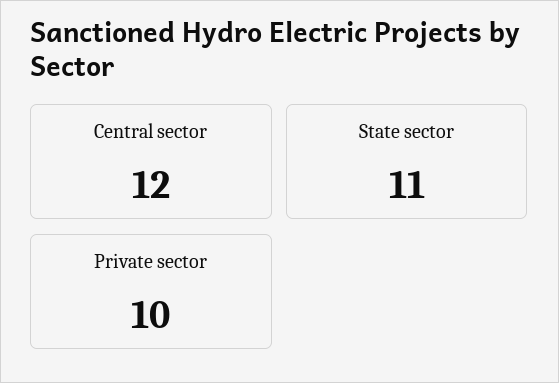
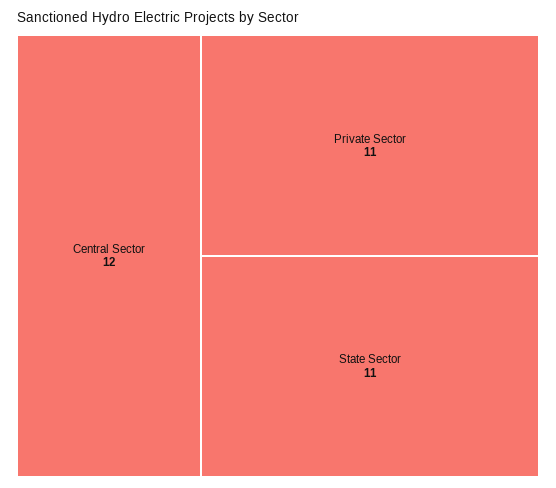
Private sector: 10 -> 11

